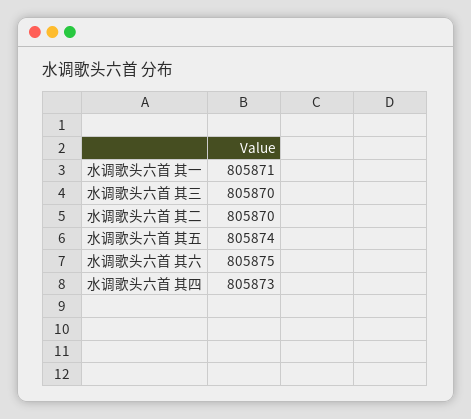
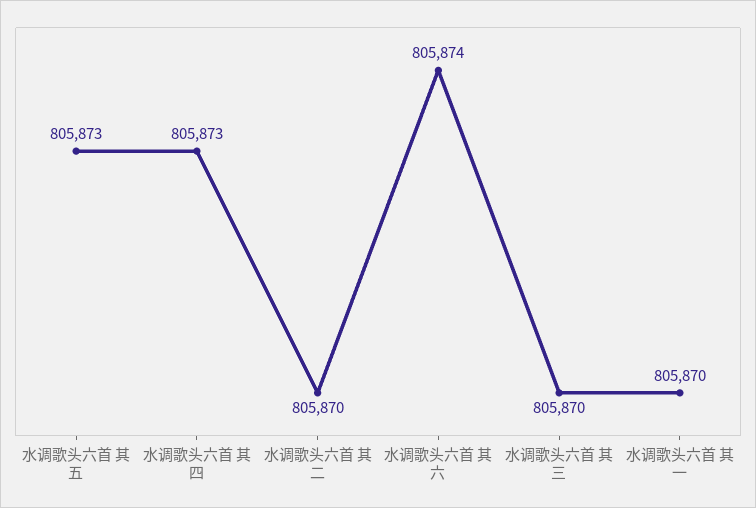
水调歌头六首 其一: 805871 -> 805870
水调歌头六首 其五: 805874 -> 805873
水调歌头六首 其六: 805875 -> 805874

